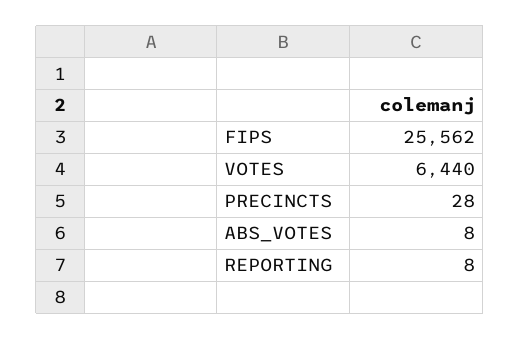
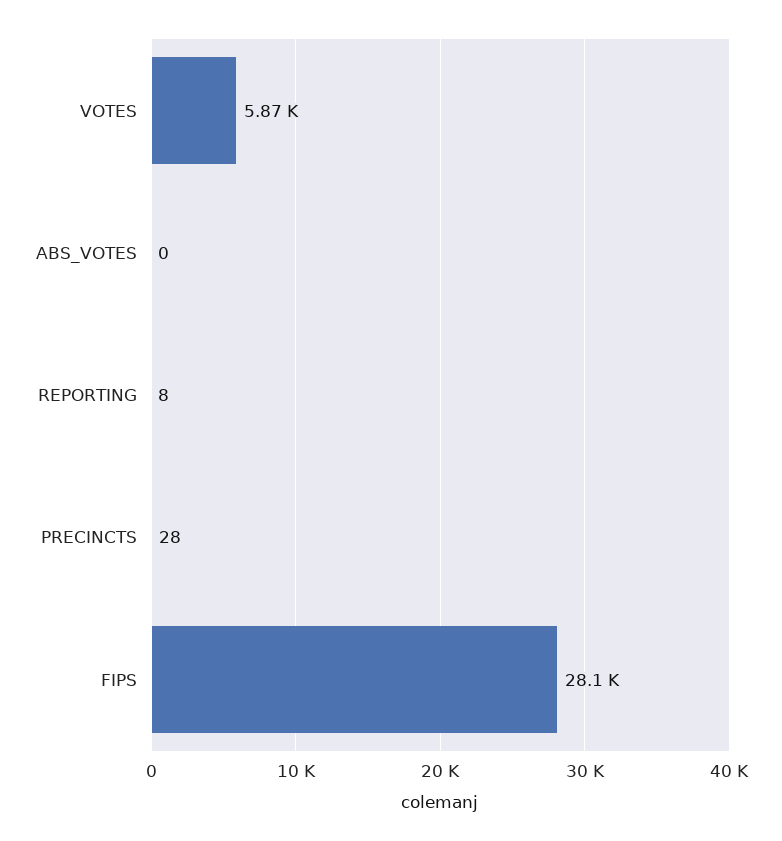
FIPS: 25562 -> 28100
VOTES: 6440 -> 5870
ABS_VOTES: 8 -> 0

